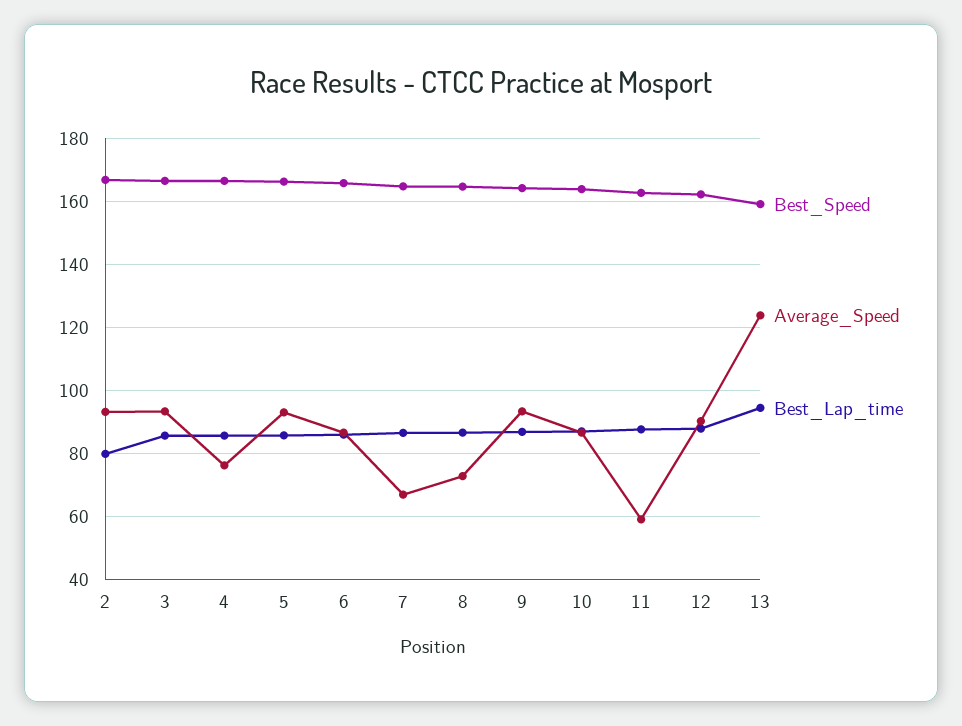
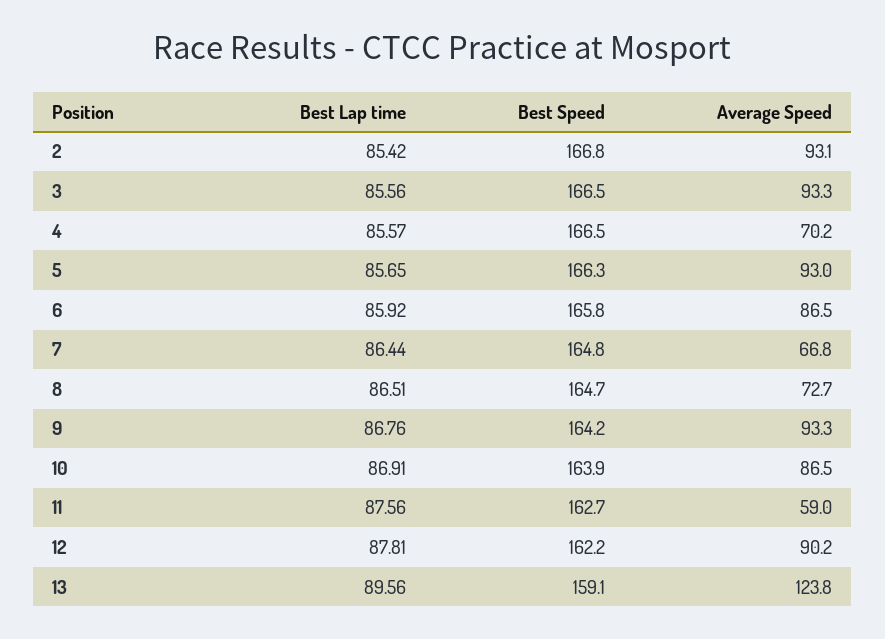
Best_Lap_time, 2: 80 -> 85.42
Average_Speed, 4: 76 -> 70.2
Best_Lap_time, 13: 94 -> 89.56

